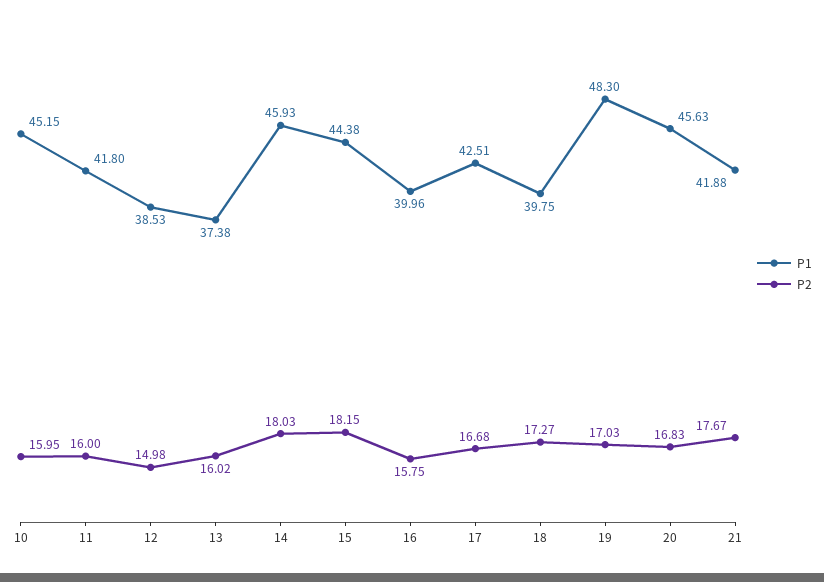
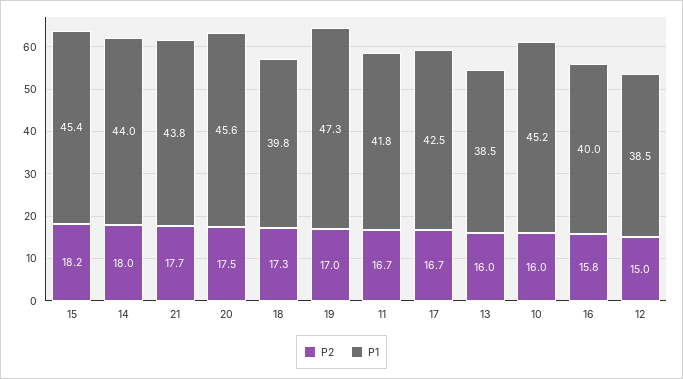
P2, 11: 16 -> 16.7
P1, 13: 37.38 -> 38.5
P1, 14: 45.93 -> 44
P1, 15: 44.38 -> 45.4
P1, 19: 48.3 -> 47.3
P2, 20: 16.83 -> 17.5
P1, 21: 41.88 -> 43.8

